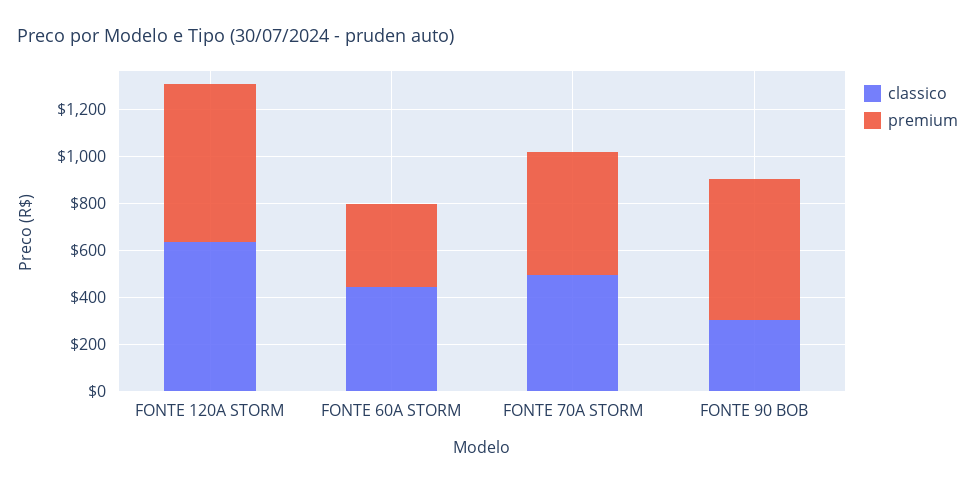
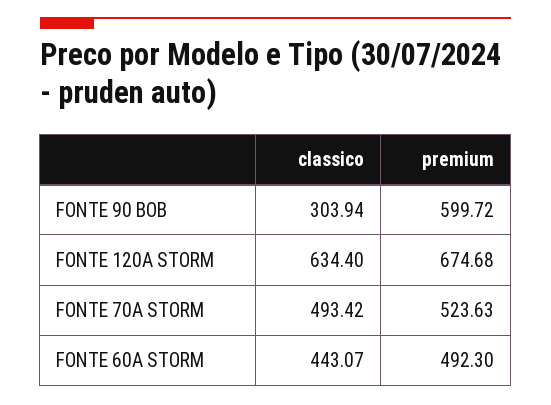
premium, FONTE 60A STORM: 350 -> 492.3

